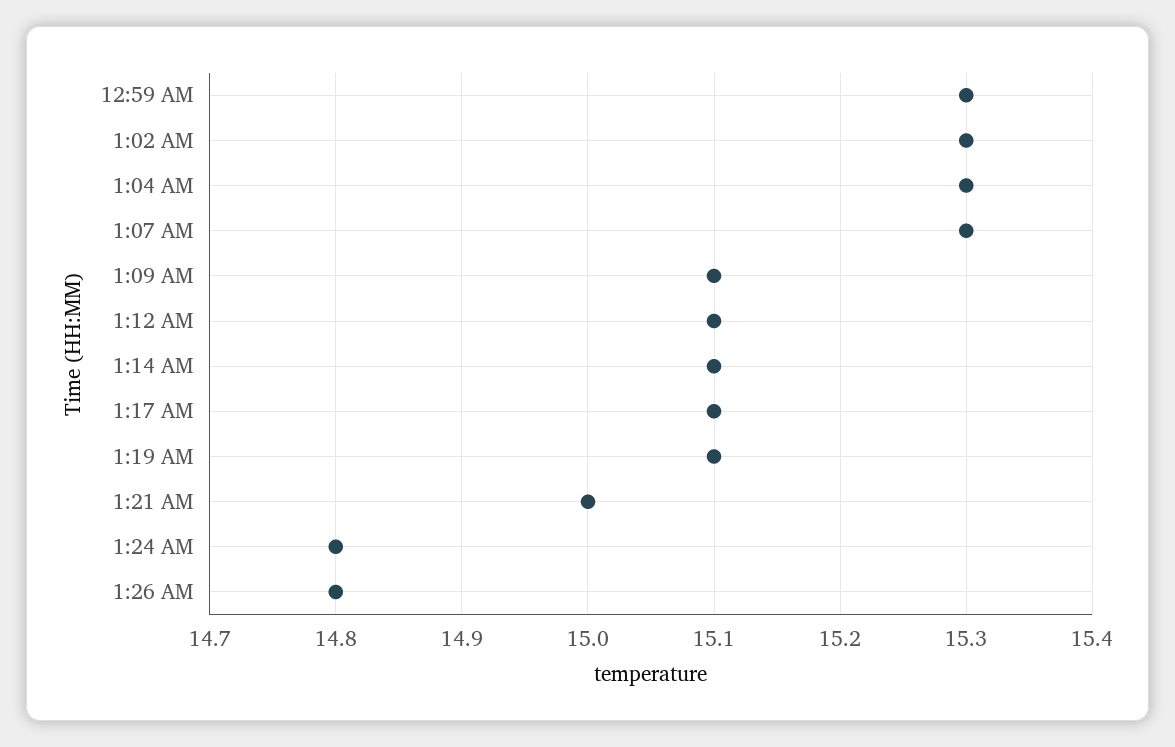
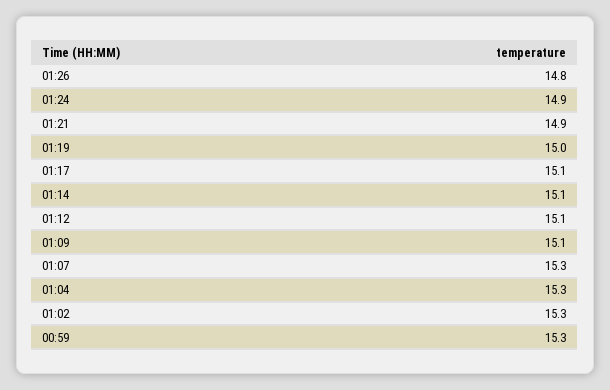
1:19 AM: 15.1 -> 15
1:21 AM: 15 -> 14.9
1:24 AM: 14.8 -> 14.9

